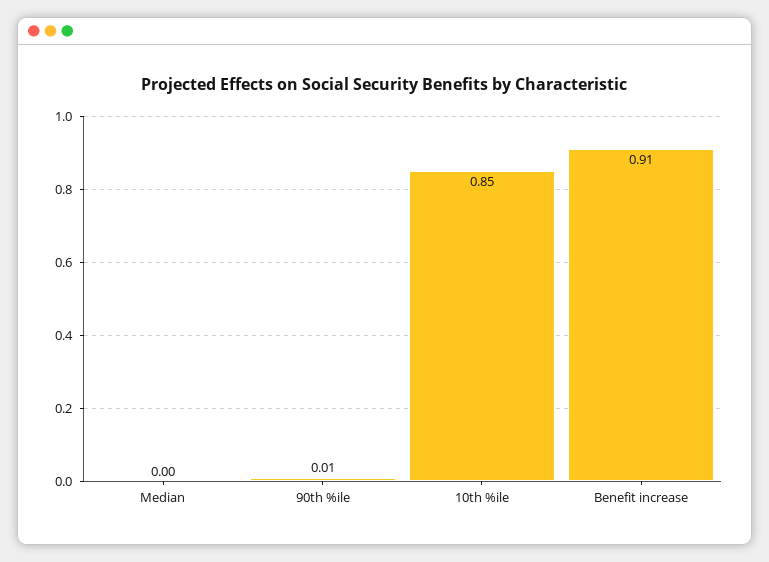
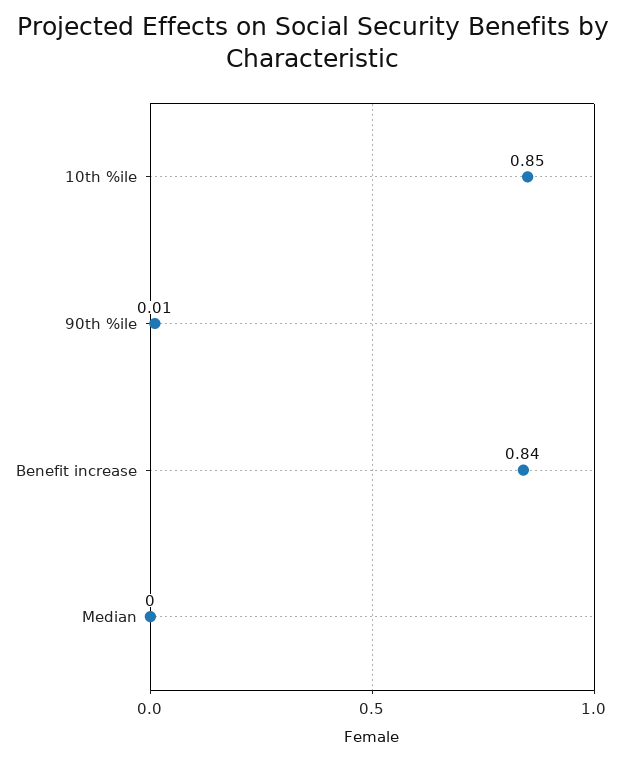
Benefit increase: 0.91 -> 0.84

